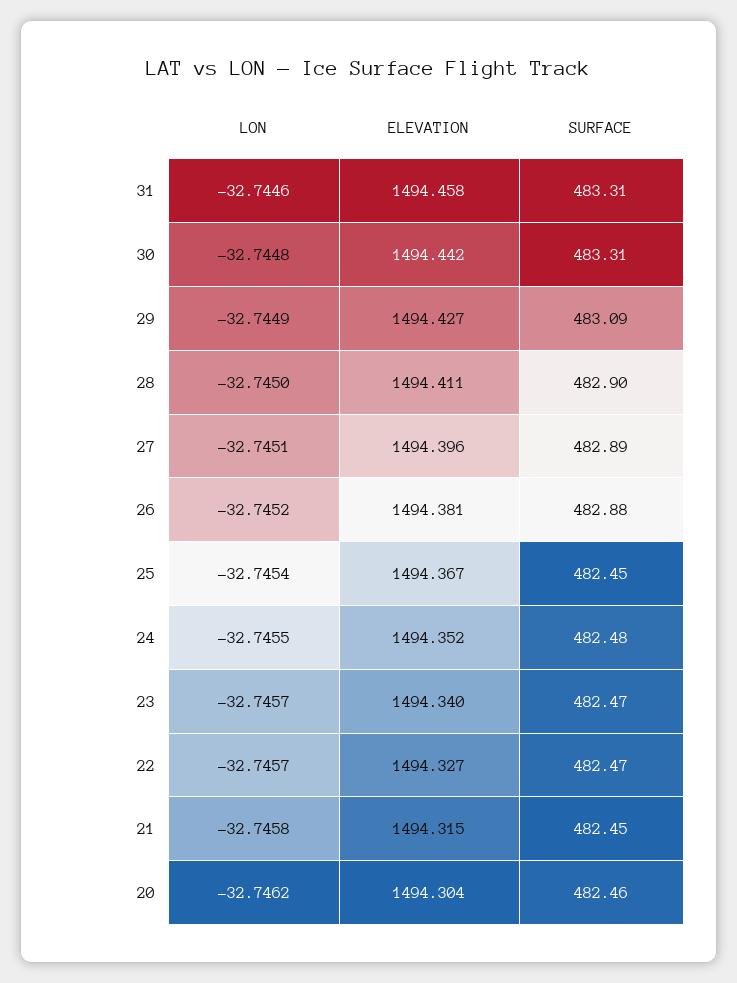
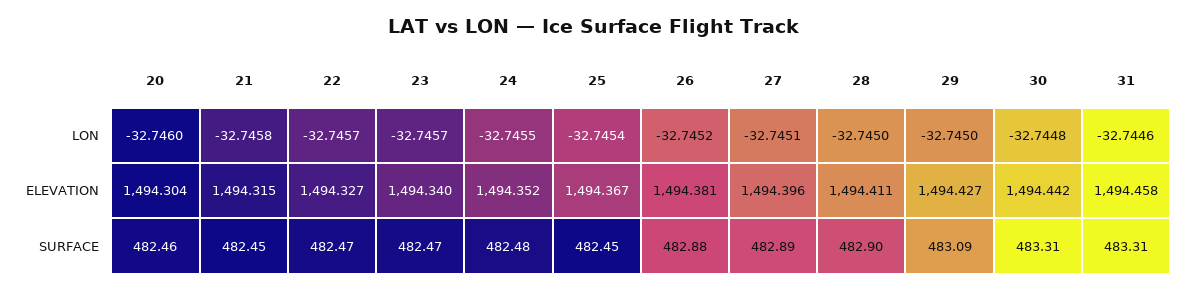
LON, 29: -32.7449 -> -32.745
LON, 20: -32.7462 -> -32.746

